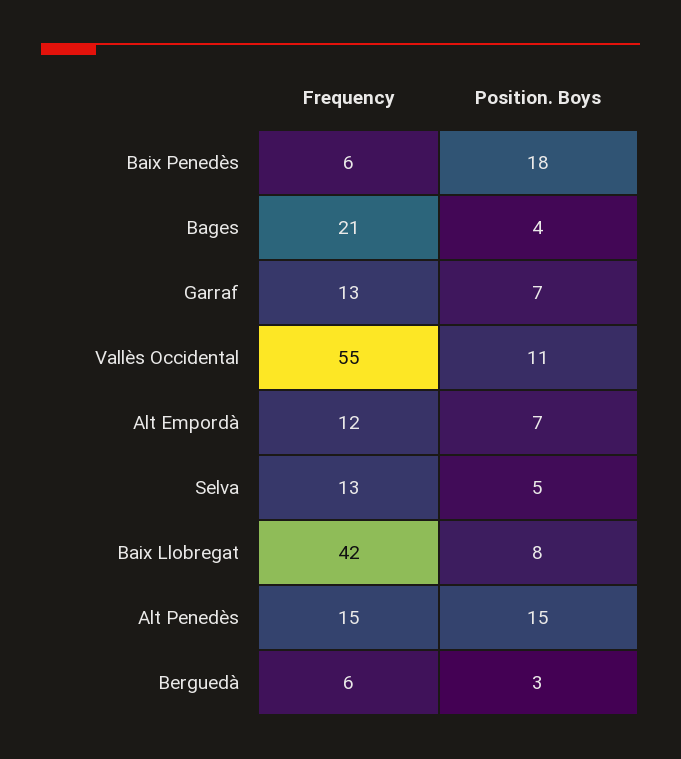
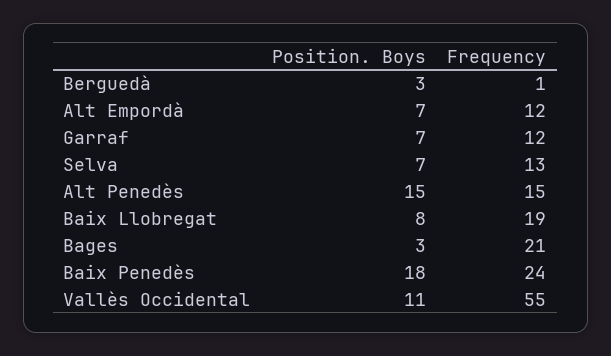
Frequency, Baix Penedès: 6 -> 24
Position. Boys, Bages: 4 -> 3
Frequency, Garraf: 13 -> 12
Position. Boys, Selva: 5 -> 7
Frequency, Baix Llobregat: 42 -> 19
Frequency, Berguedà: 6 -> 1

